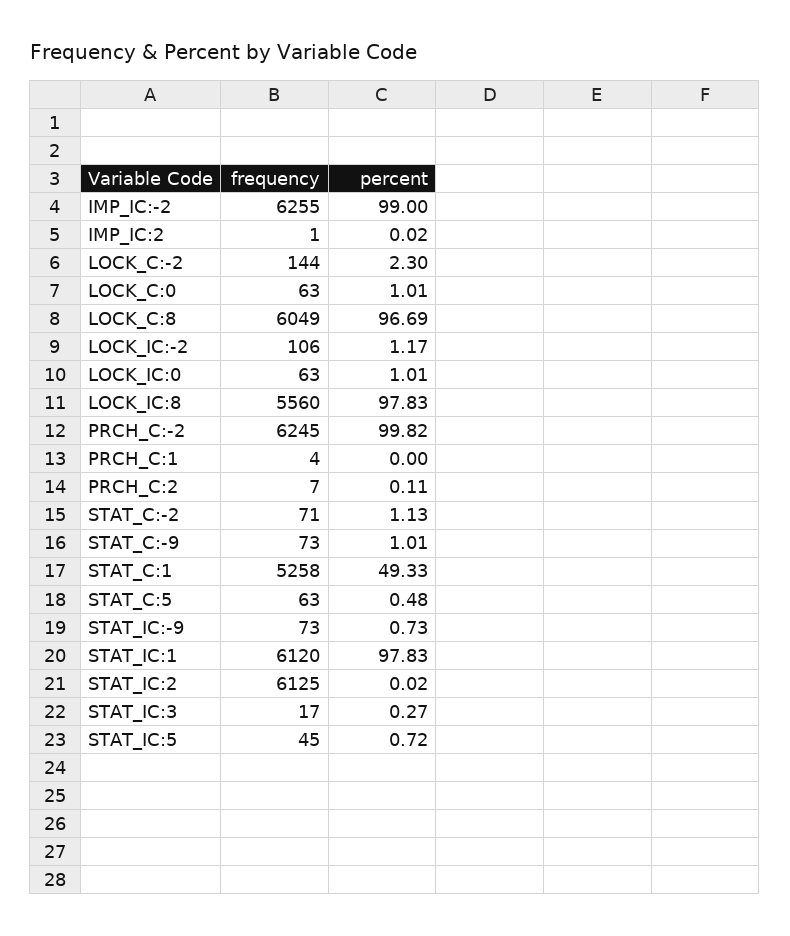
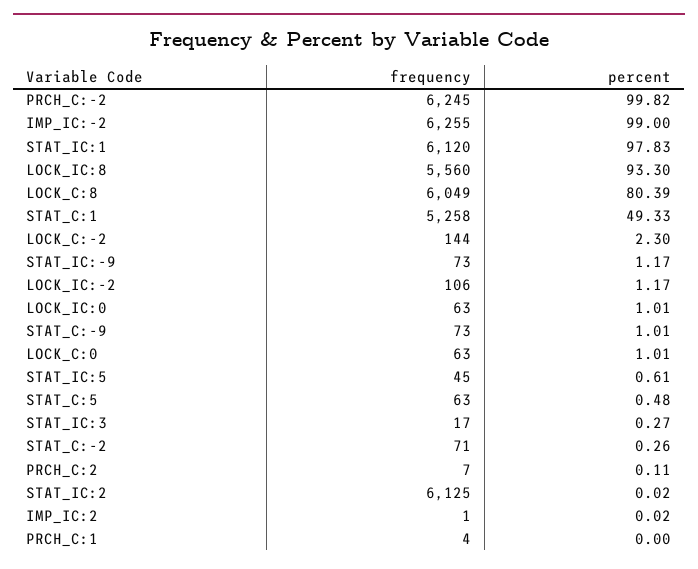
percent, LOCK_C:8: 96.69 -> 80.39
percent, LOCK_IC:8: 97.83 -> 93.3
percent, STAT_C:-2: 1.13 -> 0.26
percent, STAT_IC:-9: 0.73 -> 1.17
percent, STAT_IC:5: 0.72 -> 0.61

